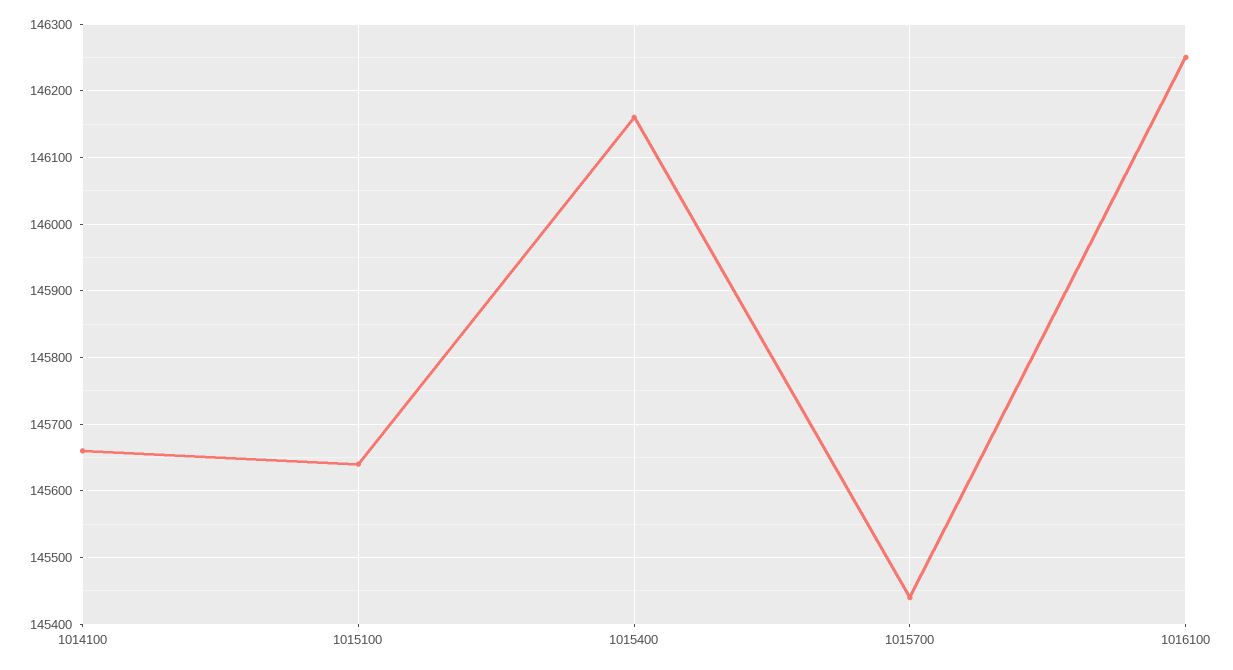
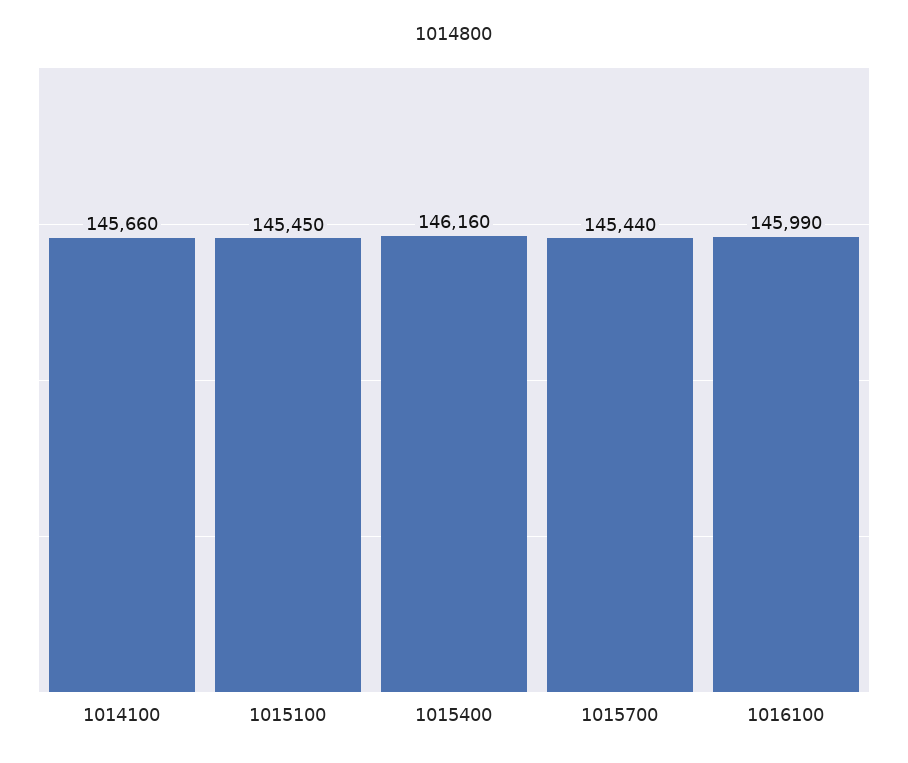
1015100: 145640 -> 145450
1016100: 146250 -> 145990

